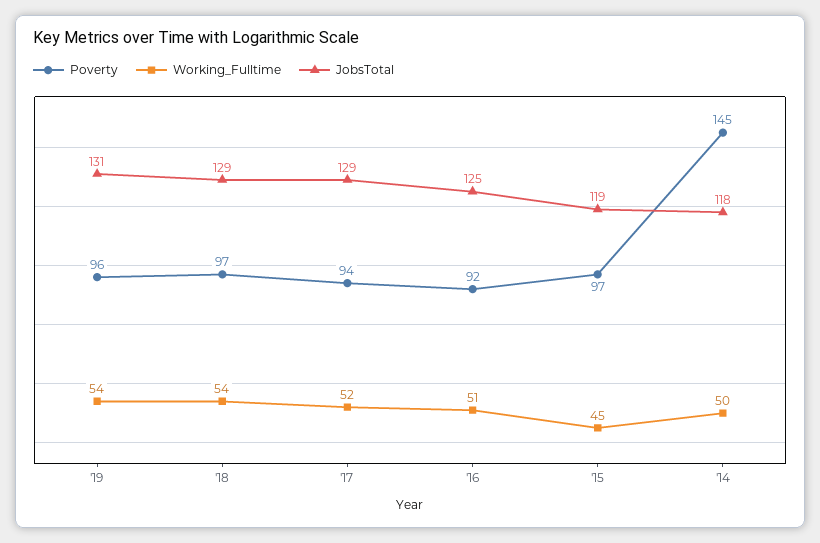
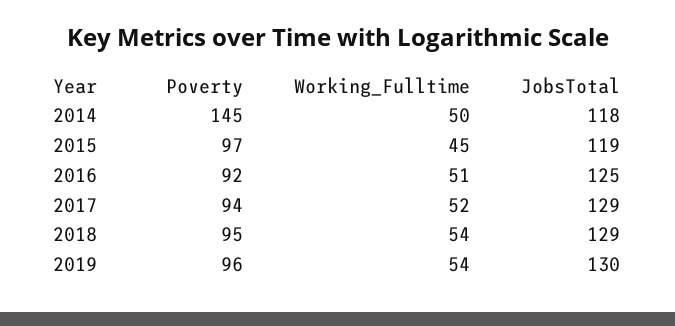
JobsTotal, '19: 131 -> 130
Poverty, '18: 97 -> 95

